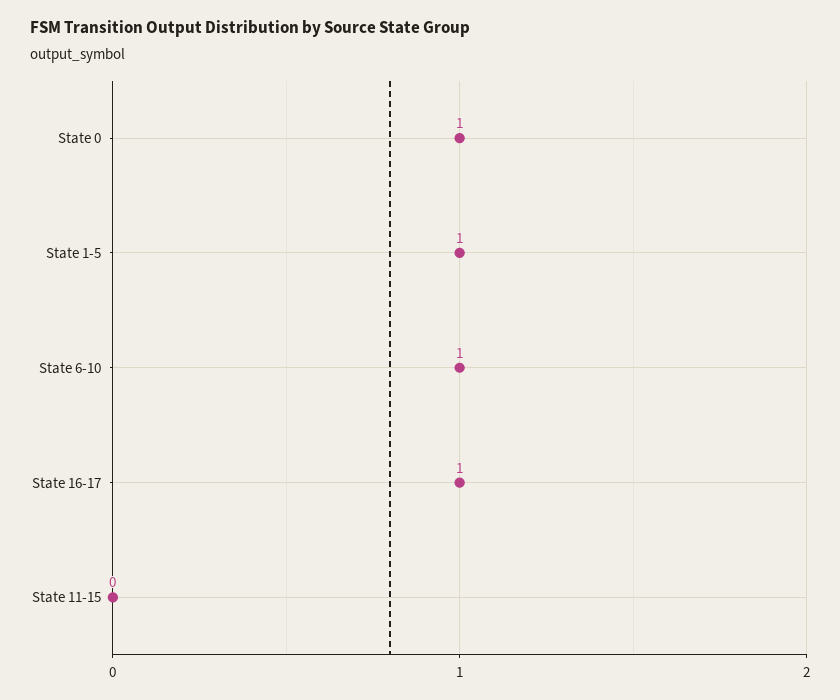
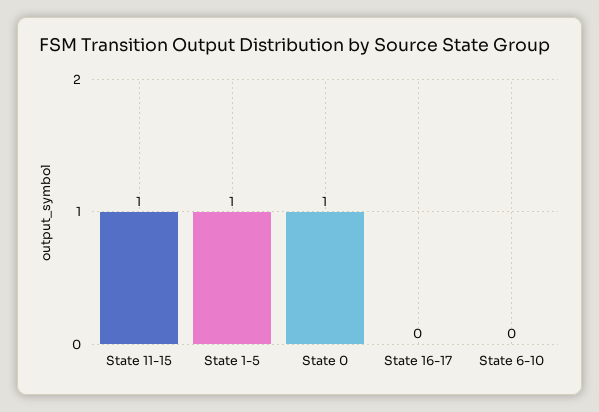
State 6-10: 1 -> 0
State 16-17: 1 -> 0
State 11-15: 0 -> 1

